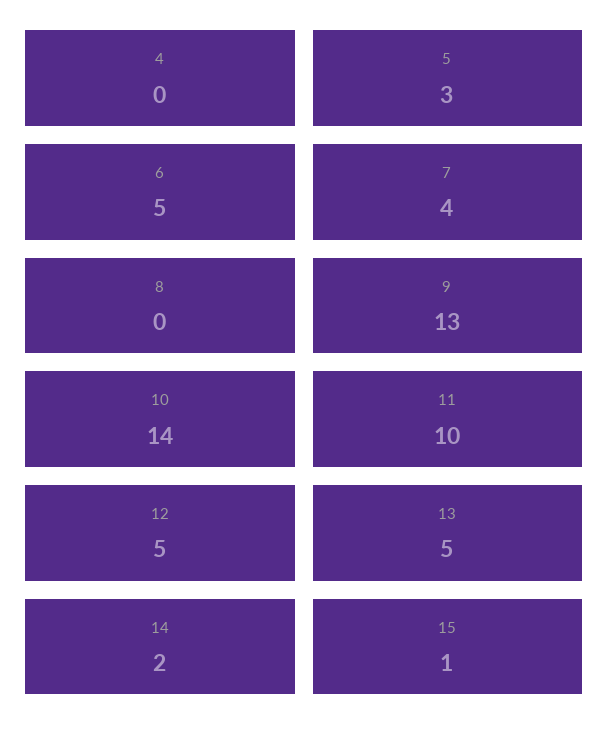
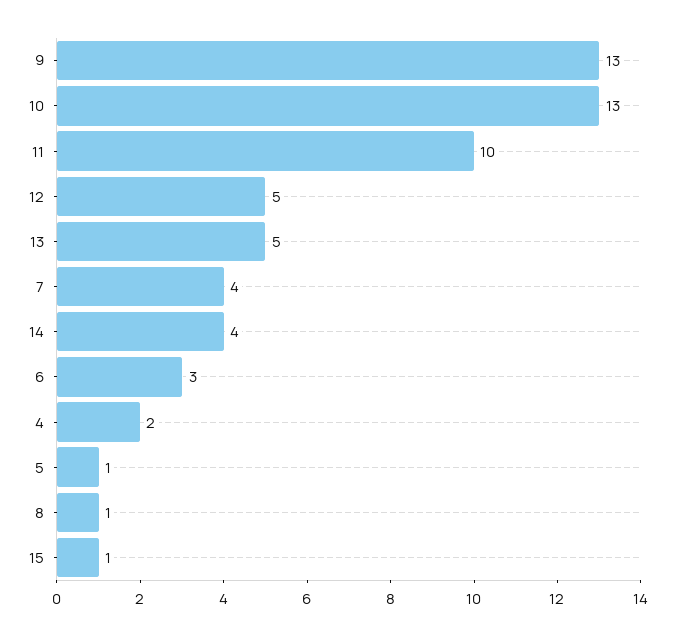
4: 0 -> 2
5: 3 -> 1
6: 5 -> 3
8: 0 -> 1
10: 14 -> 13
14: 2 -> 4

